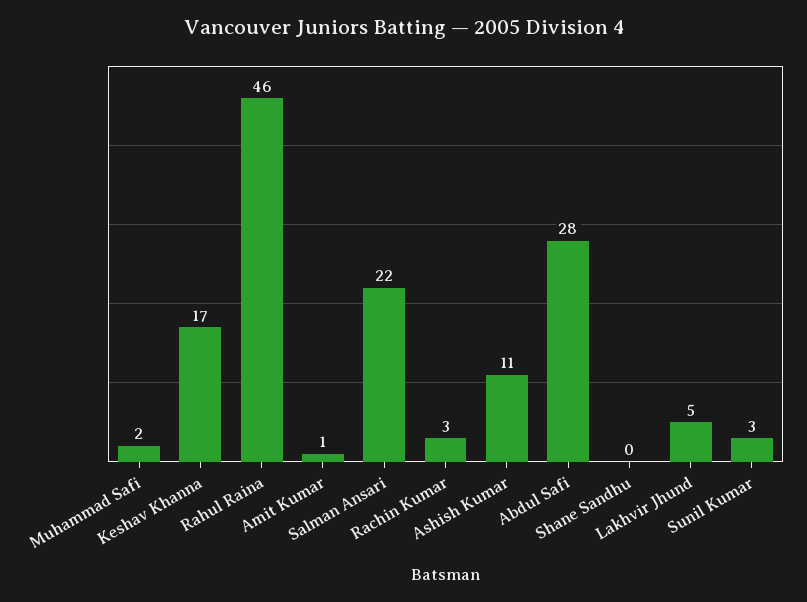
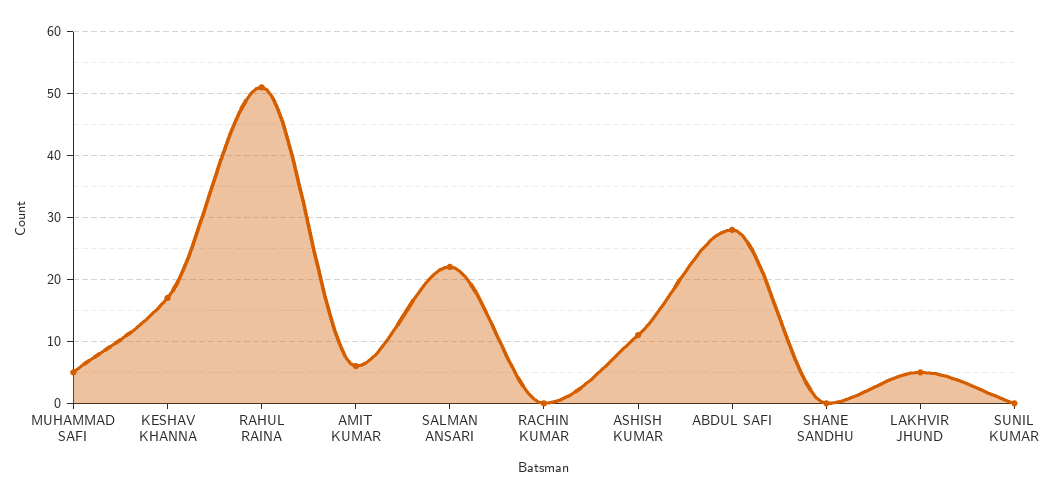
Muhammad Safi: 2 -> 5
Rahul Raina: 46 -> 51
Amit Kumar: 1 -> 6
Rachin Kumar: 3 -> 0
Sunil Kumar: 3 -> 0

